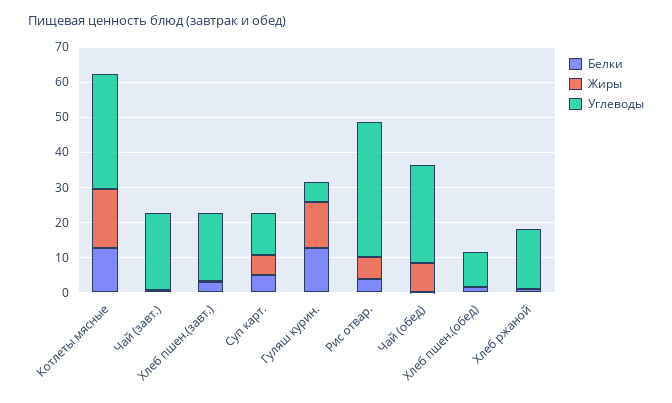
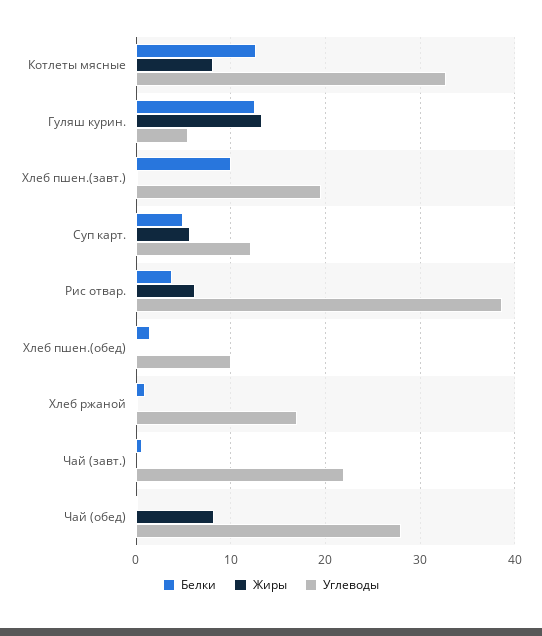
Жиры, Котлеты мясные: 17.5 -> 8
Белки, Хлеб пшен.(завт.): 2.5 -> 10

